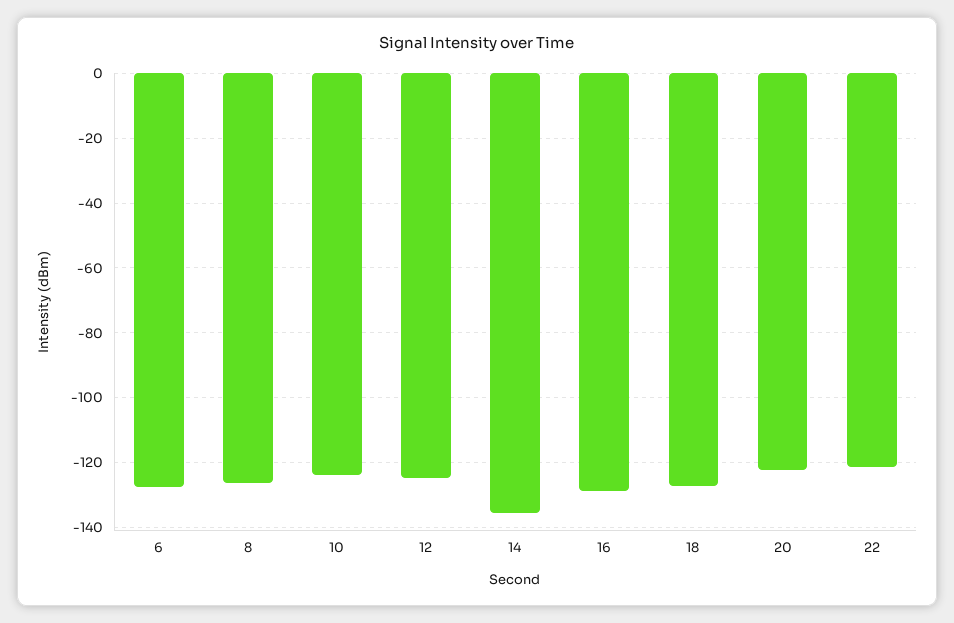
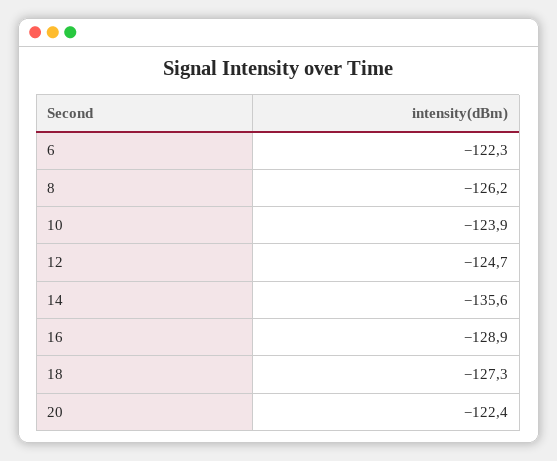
6: -128 -> -122.3
22: -122 -> none

